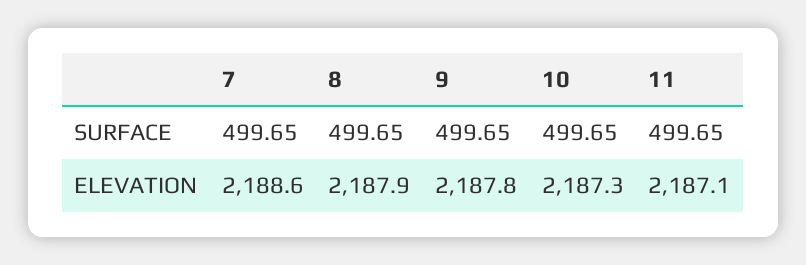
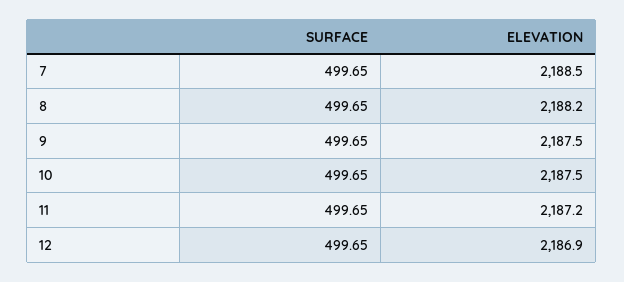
7, ELEVATION: 2188.6 -> 2188.5
8, ELEVATION: 2187.9 -> 2188.2
9, ELEVATION: 2187.8 -> 2187.5
10, ELEVATION: 2187.3 -> 2187.5
11, ELEVATION: 2187.1 -> 2187.2
12, SURFACE: none -> 499.65
12, ELEVATION: none -> 2186.9

